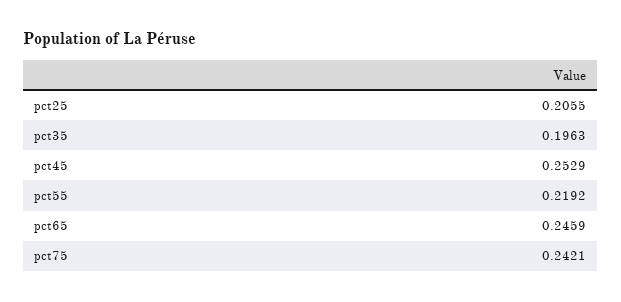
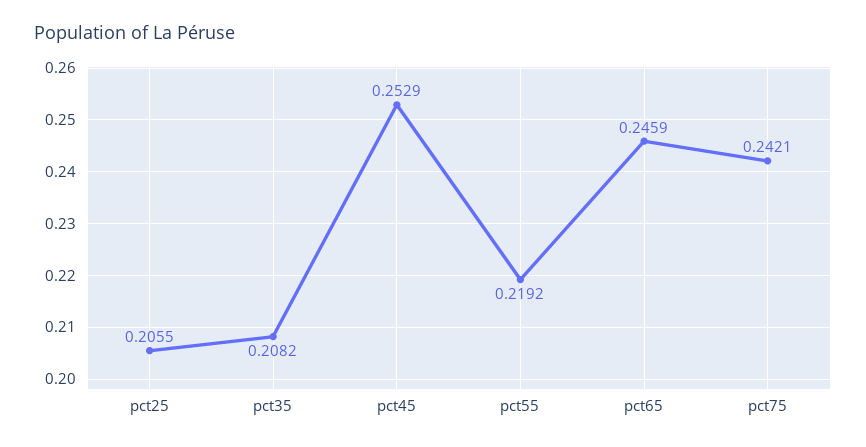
pct35: 0.1963 -> 0.2082

